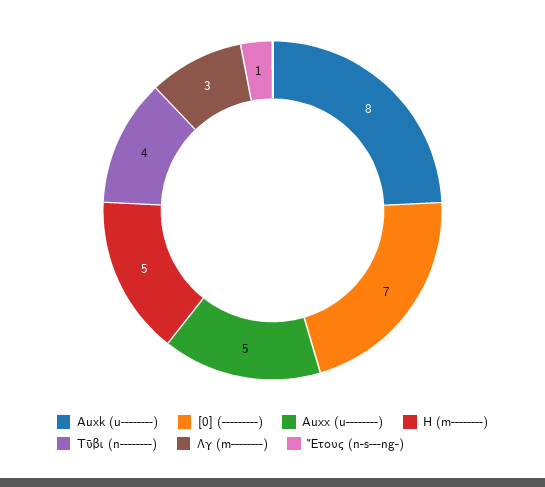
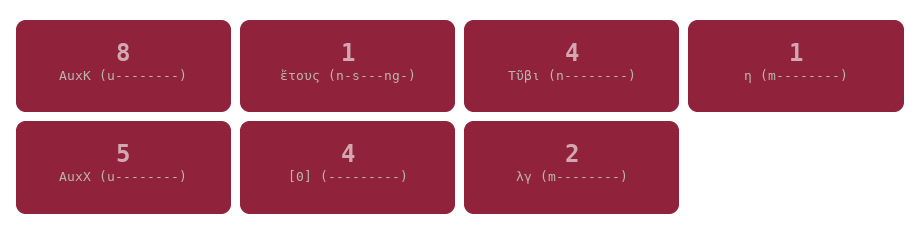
[0] (---------): 7 -> 4
Η (m--------): 5 -> 1
Λγ (m--------): 3 -> 2

